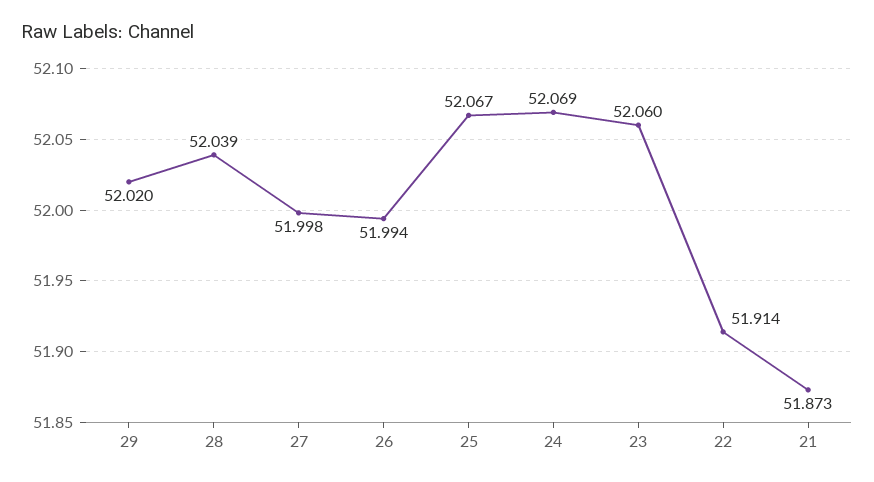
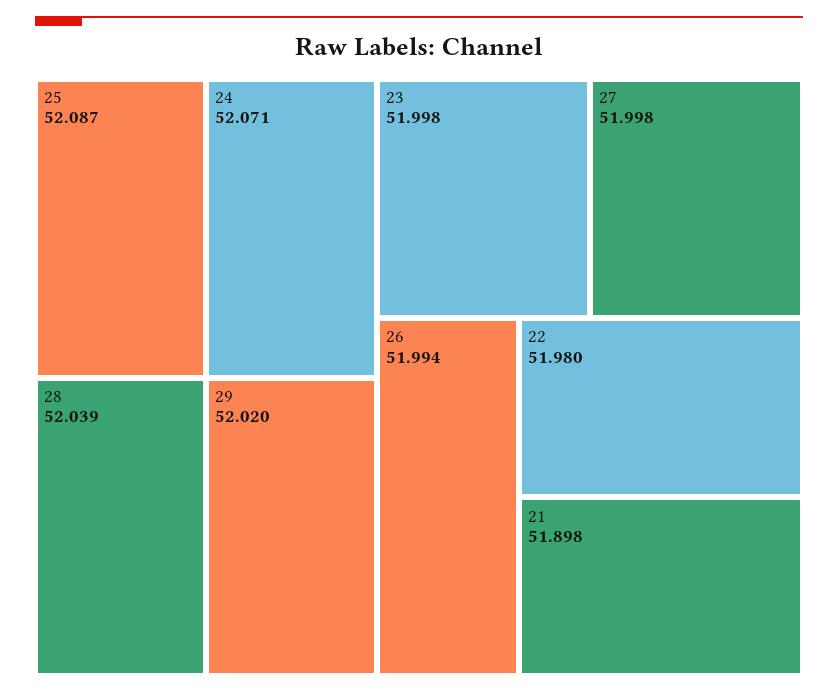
25: 52.067 -> 52.087
24: 52.069 -> 52.071
23: 52.06 -> 51.998
22: 51.914 -> 51.98
21: 51.873 -> 51.898

